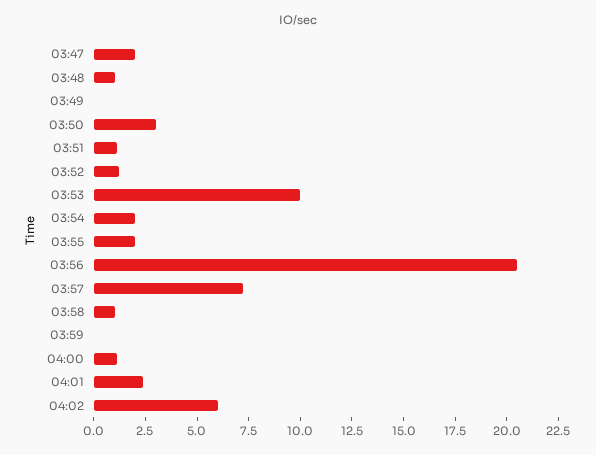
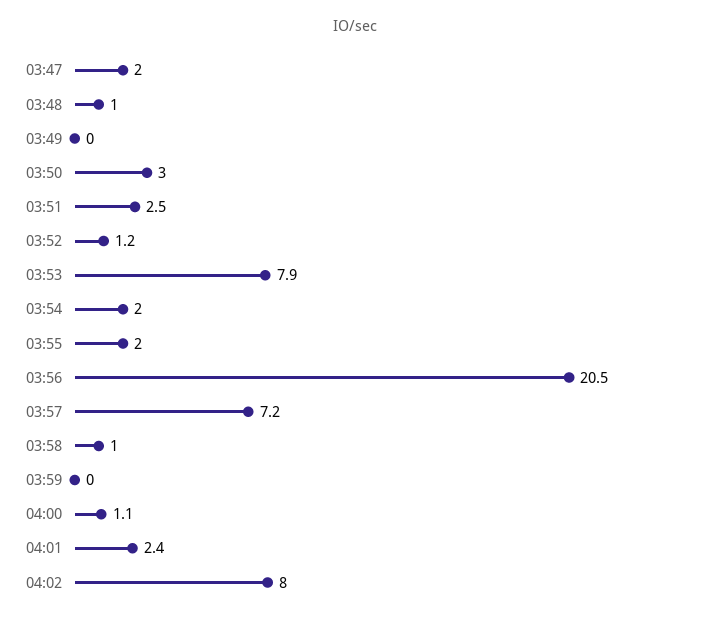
03:51: 1 -> 2.5
03:53: 10 -> 7.9
04:02: 6 -> 8

